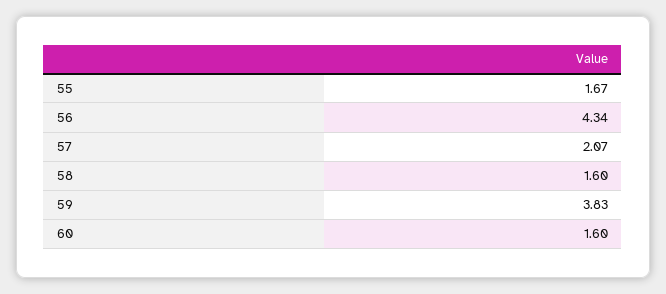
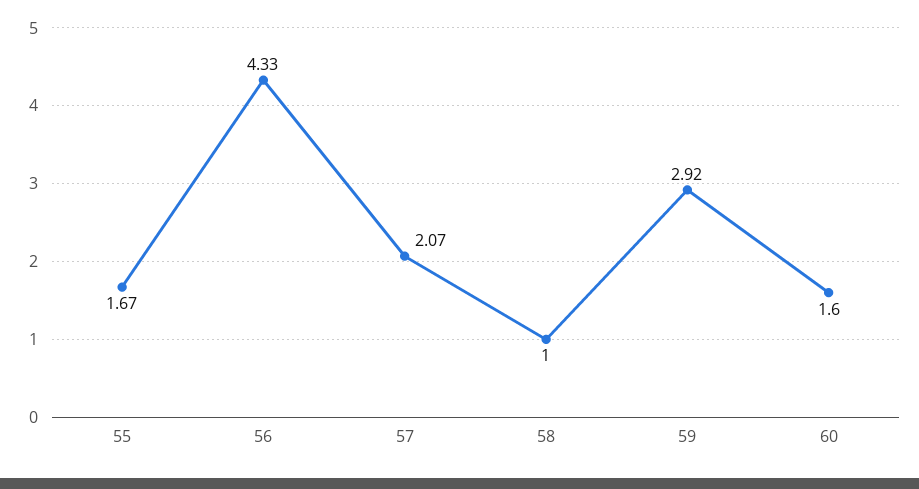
56: 4.34 -> 4.33
58: 1.6 -> 1
59: 3.83 -> 2.92

